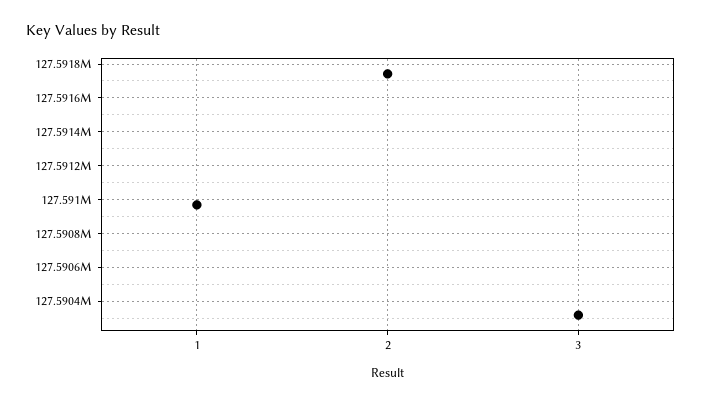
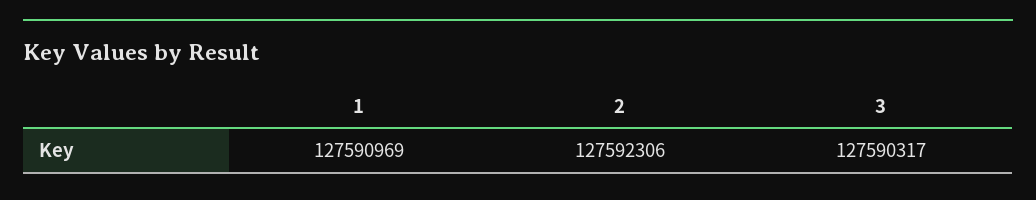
2: 127591750 -> 127592306

